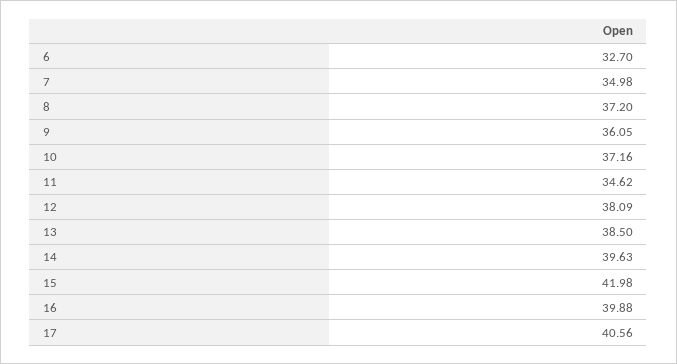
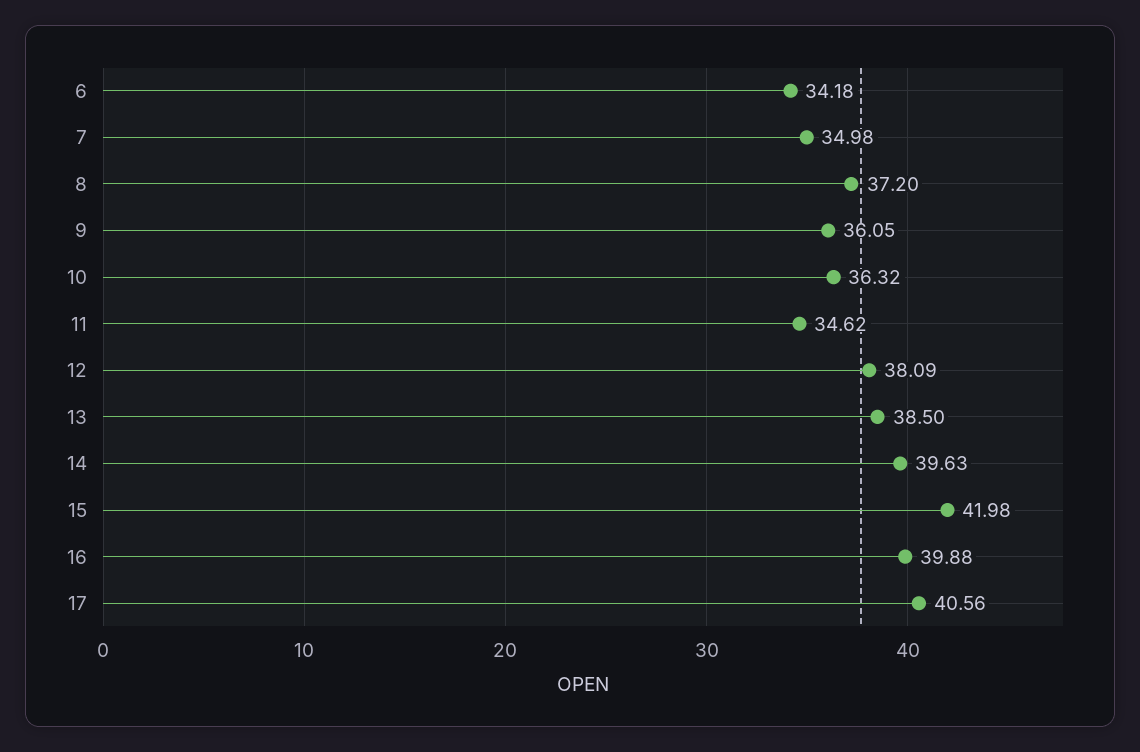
6: 32.7 -> 34.18
10: 37.16 -> 36.32

